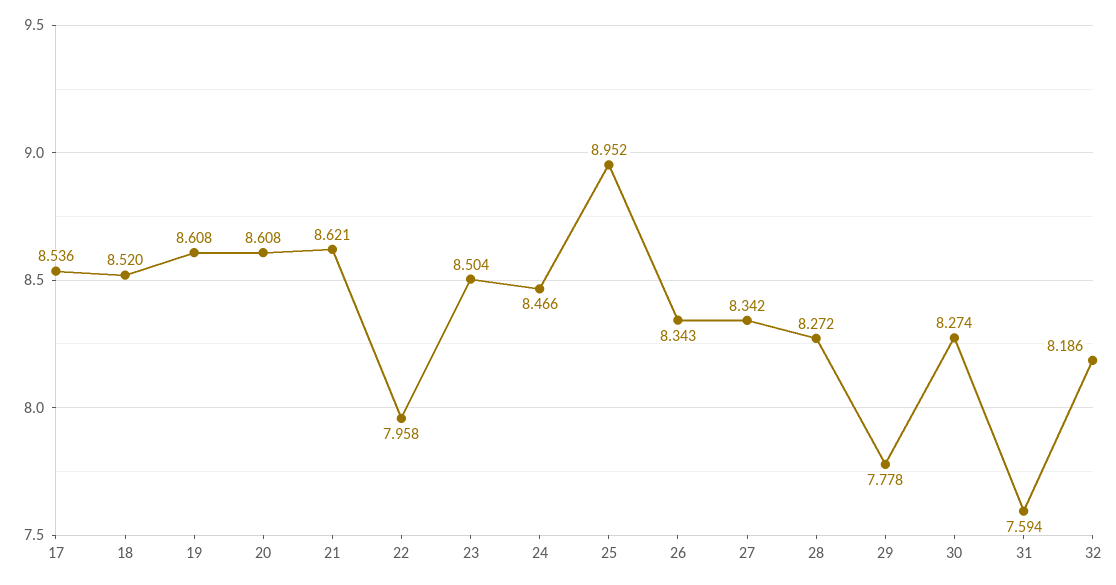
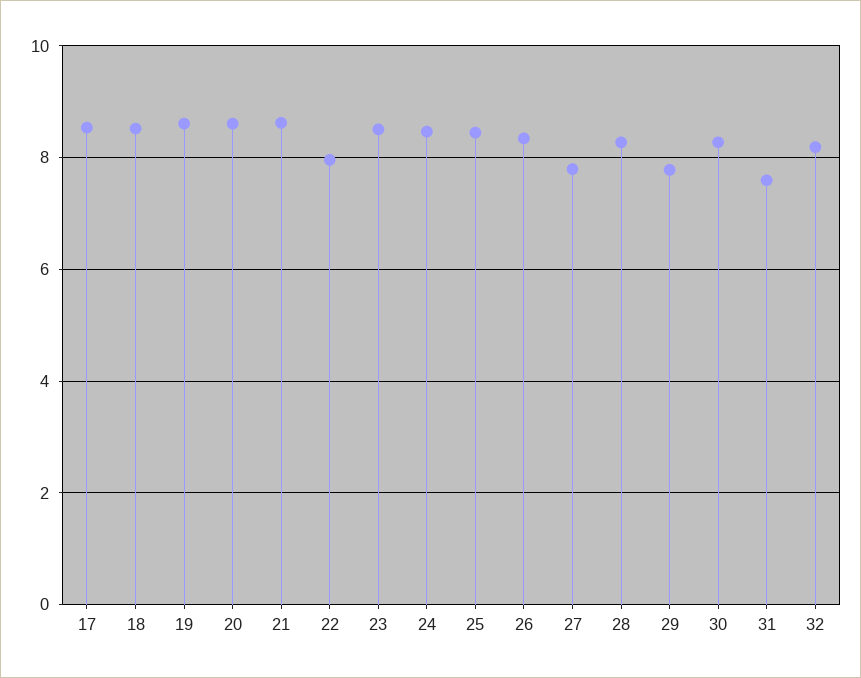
25: 8.952 -> 8.4
27: 8.342 -> 7.8

